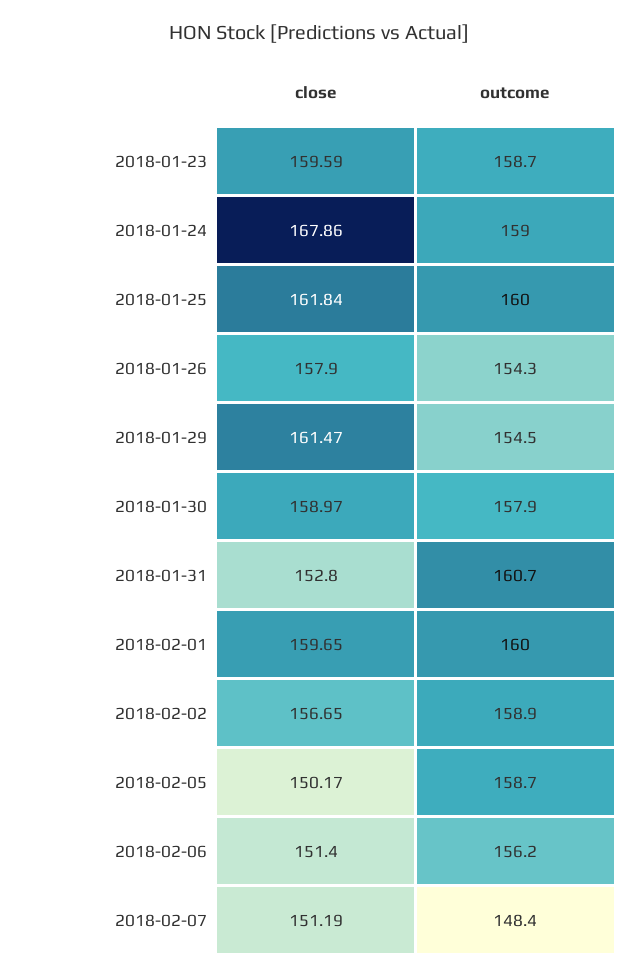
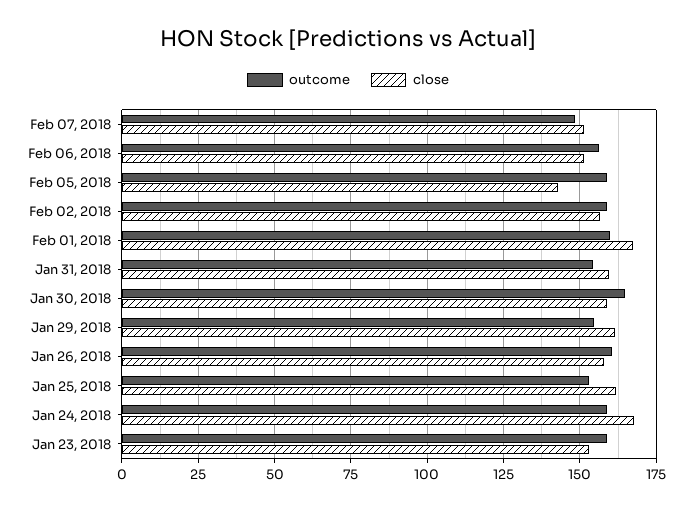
close, 2018-01-23: 159.59 -> 152.5
outcome, 2018-01-25: 160 -> 152.5
outcome, 2018-01-26: 154.3 -> 160
outcome, 2018-01-30: 157.9 -> 165
close, 2018-01-31: 152.8 -> 160
outcome, 2018-01-31: 160.7 -> 155
close, 2018-02-01: 159.65 -> 167.5
close, 2018-02-05: 150.17 -> 142.5

